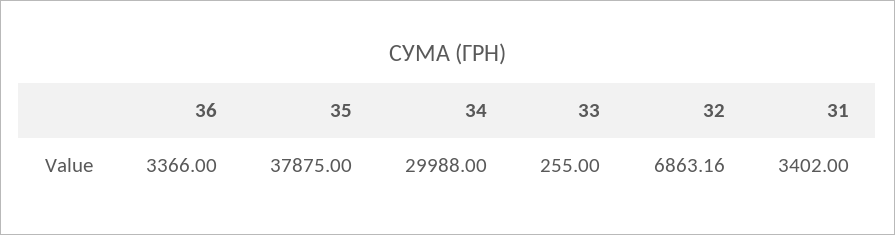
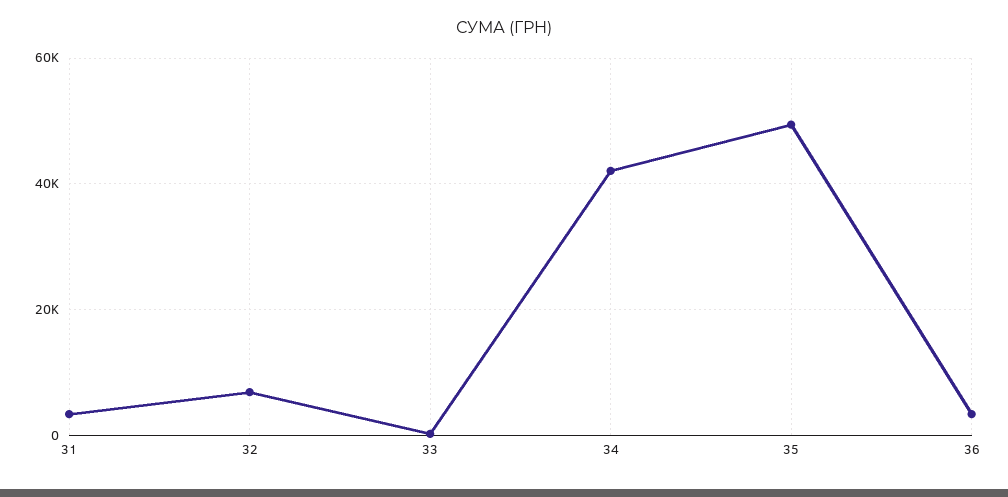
35: 37875 -> 50000
34: 29988 -> 42000

